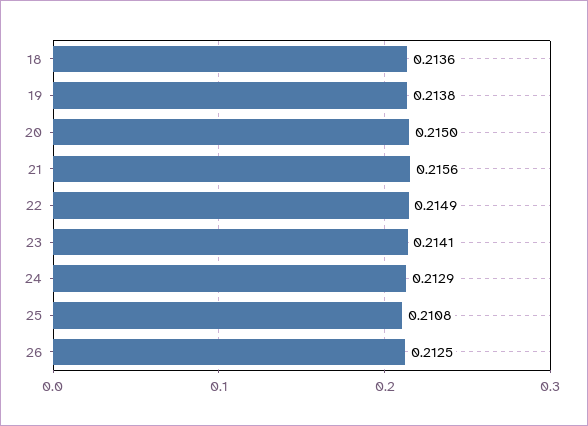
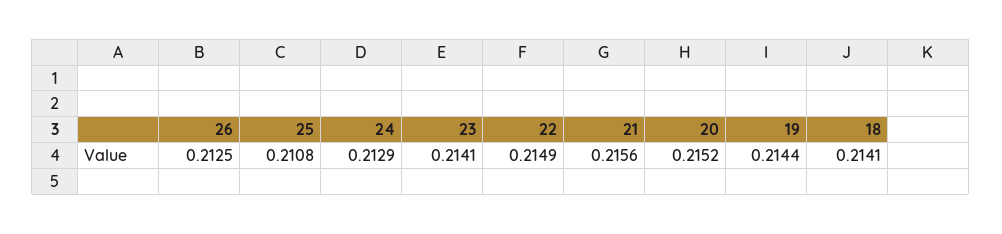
18: 0.2136 -> 0.2141
19: 0.2138 -> 0.2144
20: 0.215 -> 0.2152

